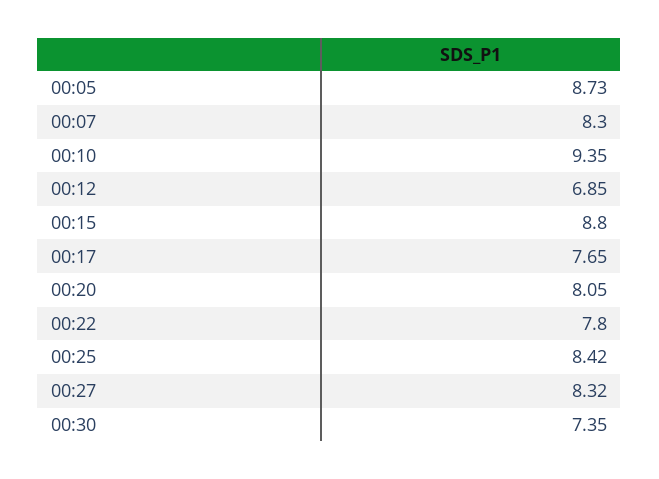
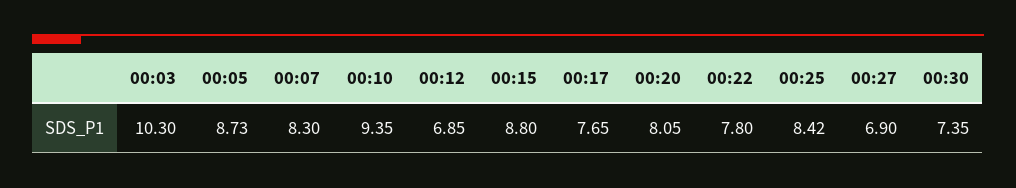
00:27: 8.32 -> 6.9
00:03: none -> 10.3

